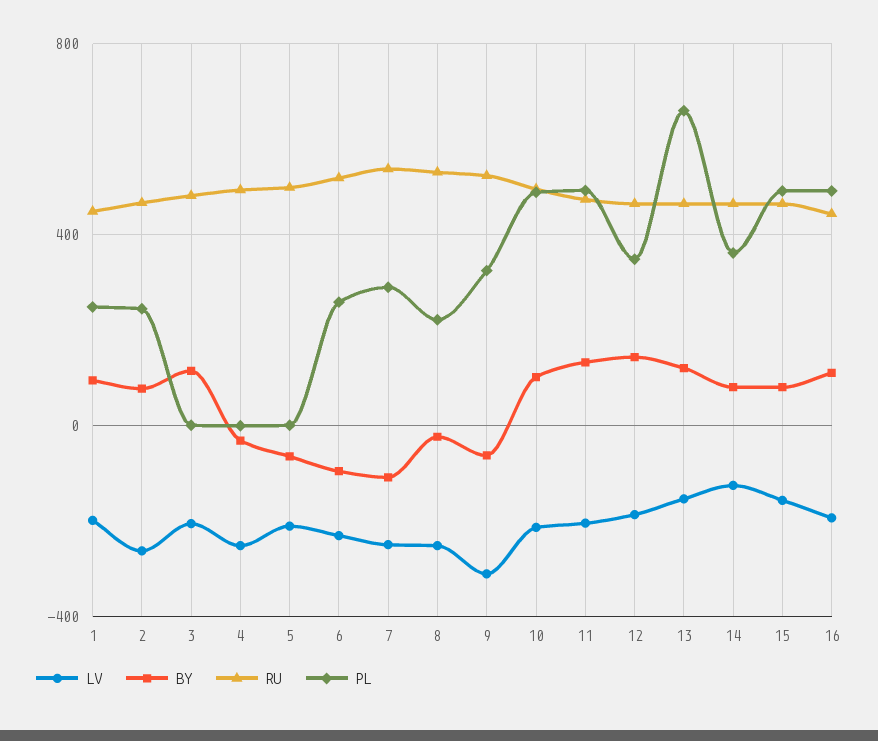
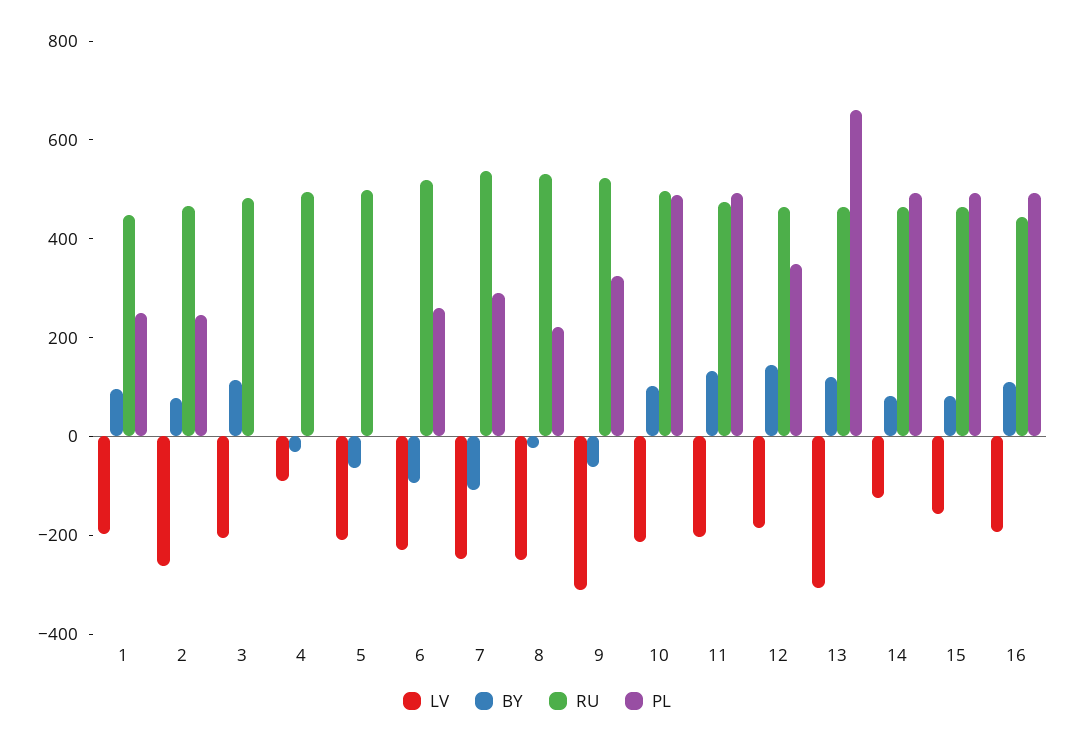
LV, 4: -250 -> -100
LV, 13: -150 -> -300
PL, 14: 350 -> 500

